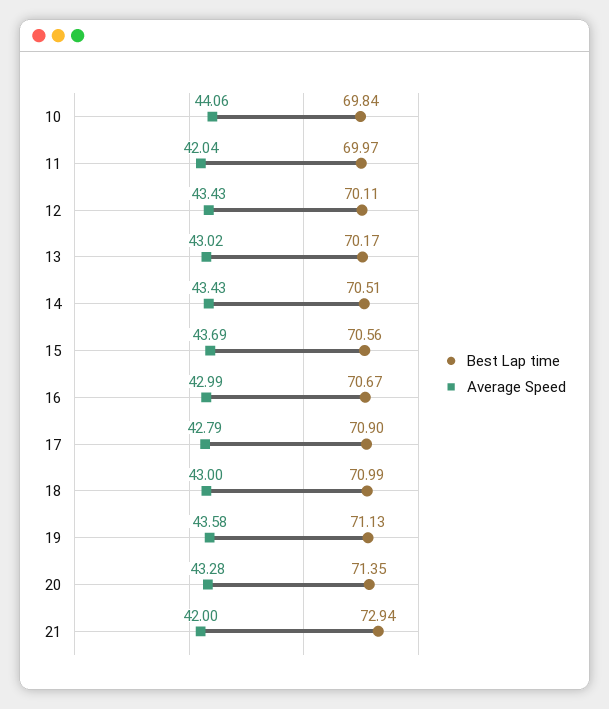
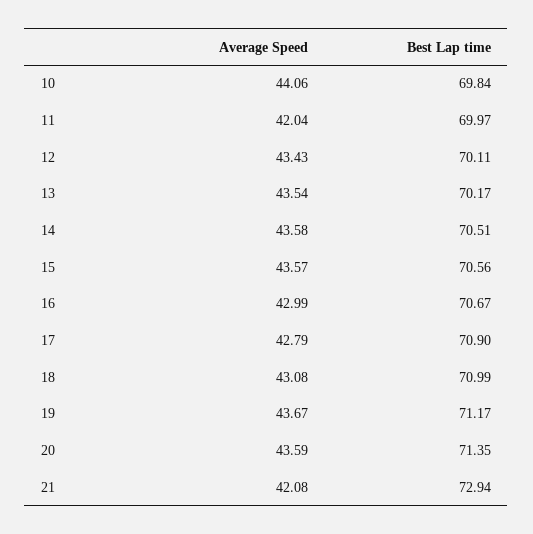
Average Speed, 13: 43.02 -> 43.54
Average Speed, 14: 43.43 -> 43.58
Average Speed, 15: 43.69 -> 43.57
Average Speed, 18: 43 -> 43.08
Best Lap time, 19: 71.13 -> 71.17
Average Speed, 19: 43.58 -> 43.67
Average Speed, 20: 43.28 -> 43.59
Average Speed, 21: 42 -> 42.08

